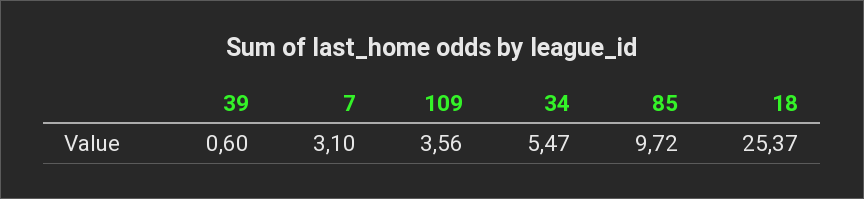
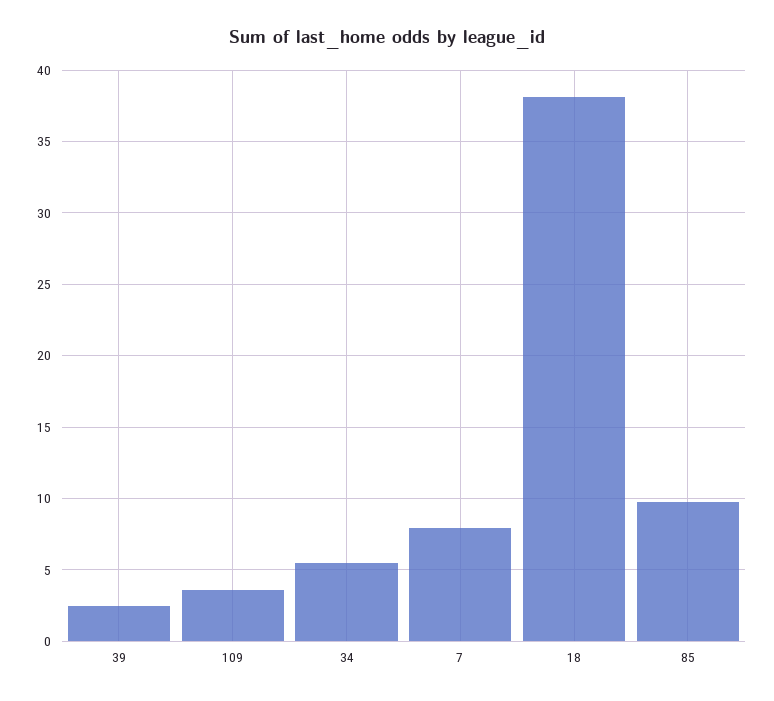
39: 0.6 -> 2.5
7: 3.1 -> 8
18: 25.37 -> 38

